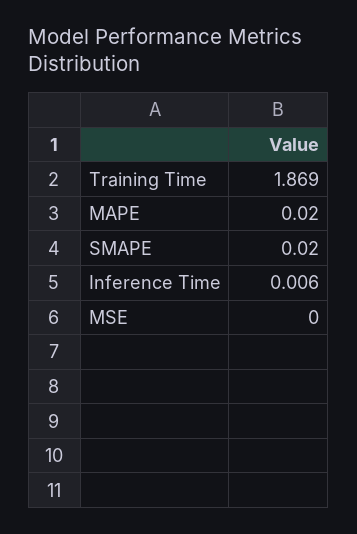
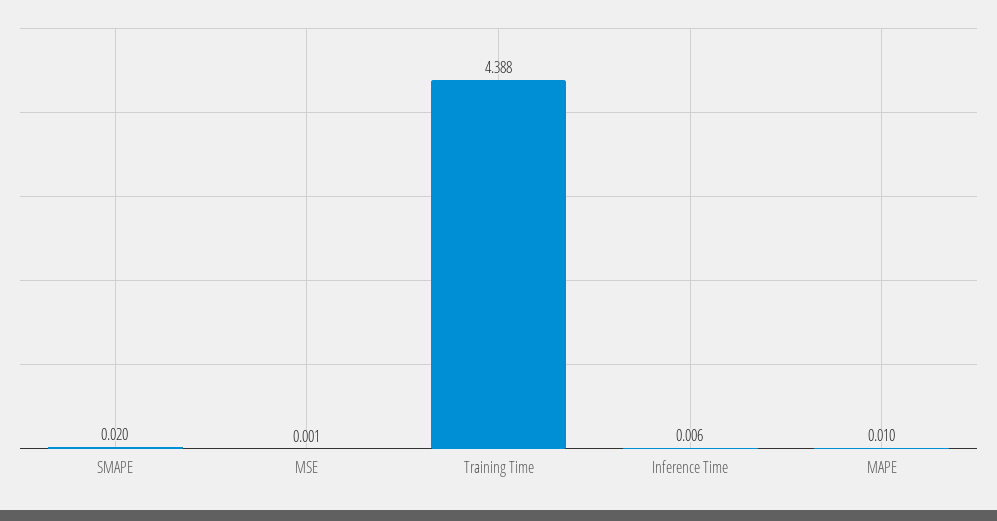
Training Time: 1.869 -> 4.388
MAPE: 0.02 -> 0.01
MSE: 0 -> 0.001

